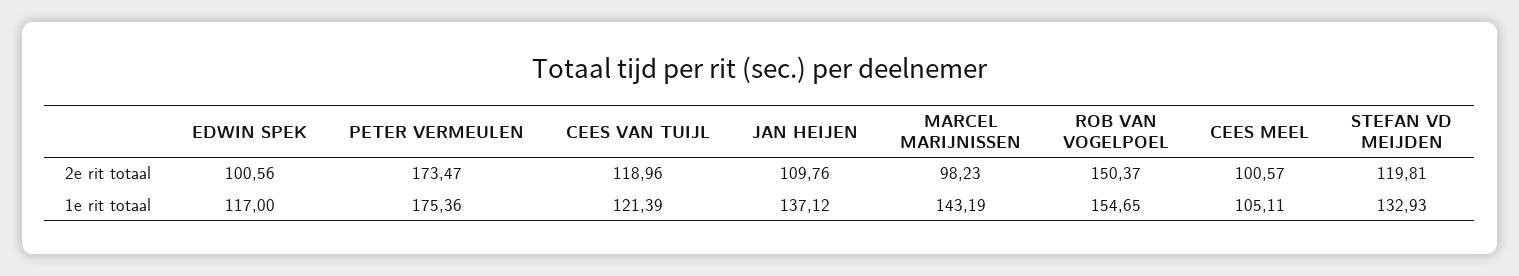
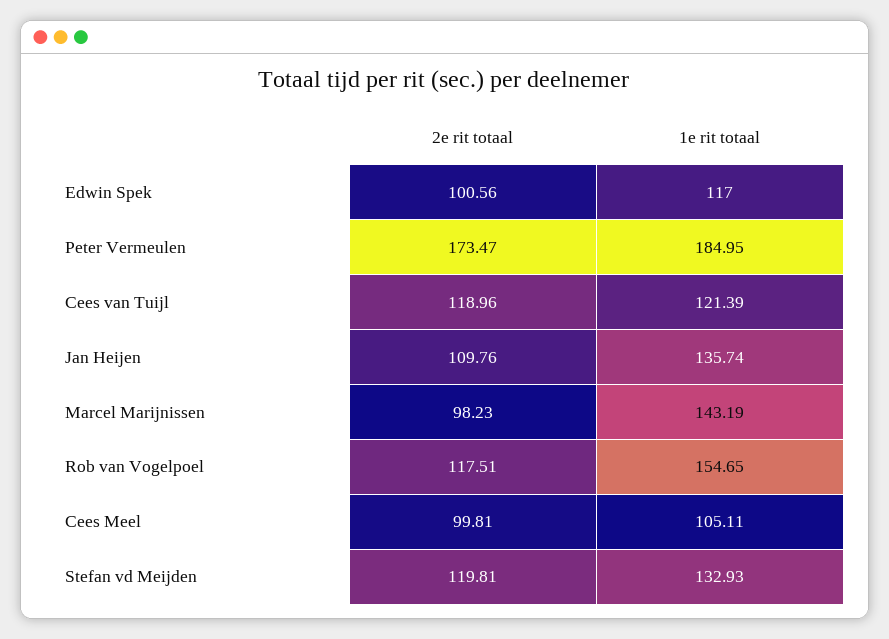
ROB VAN VOGELPOEL, 2e rit totaal: 150.37 -> 117.51
CEES MEEL, 2e rit totaal: 100.57 -> 99.81
PETER VERMEULEN, 1e rit totaal: 175.36 -> 184.95
JAN HEIJEN, 1e rit totaal: 137.12 -> 135.74

